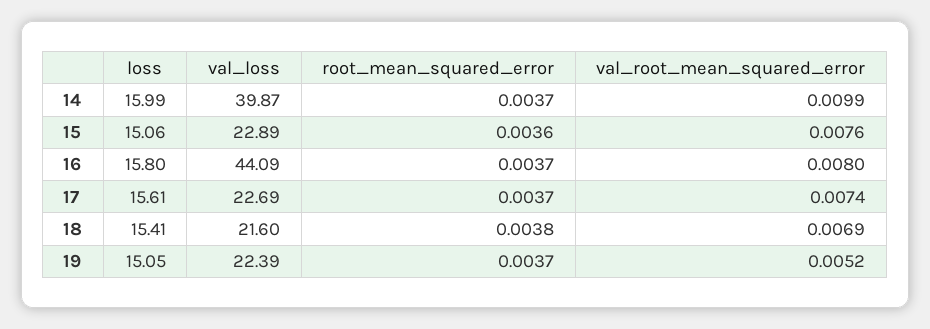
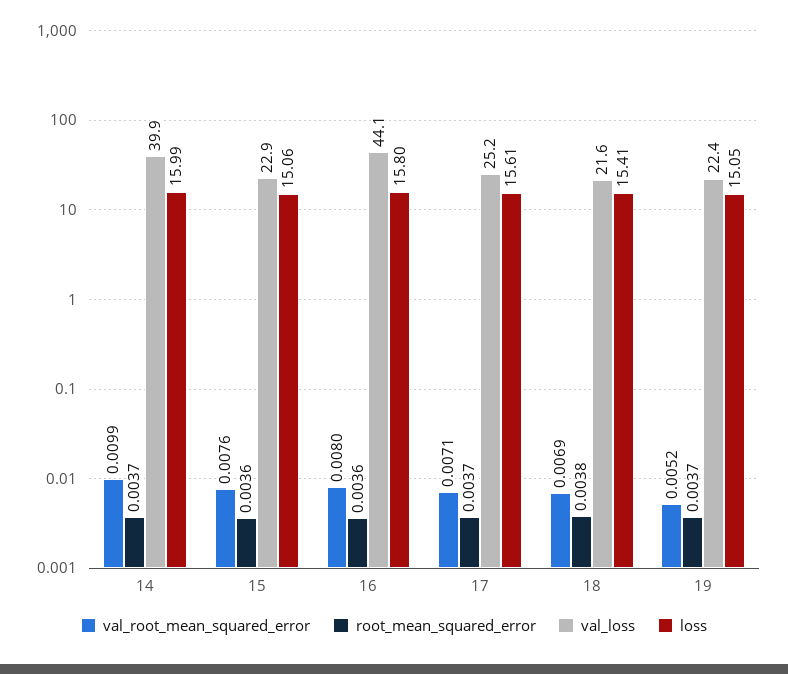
root_mean_squared_error, 16: 0.0037 -> 0.0036
val_loss, 17: 22.69 -> 25.2
val_root_mean_squared_error, 17: 0.0074 -> 0.0071

